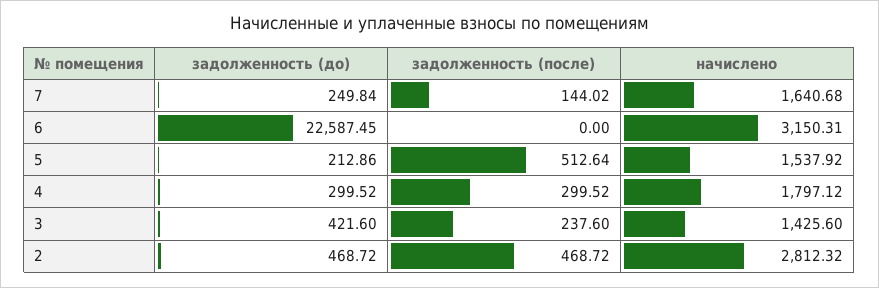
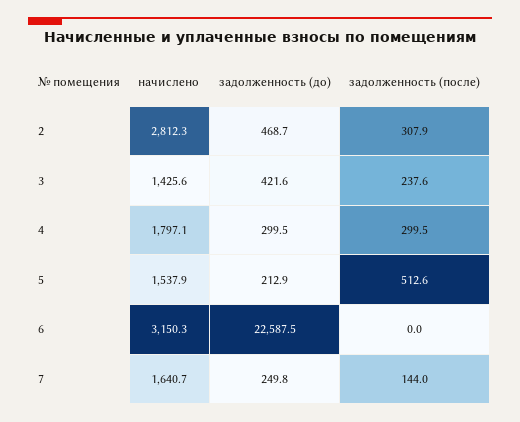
задолженность (после), 2: 468.72 -> 307.9

